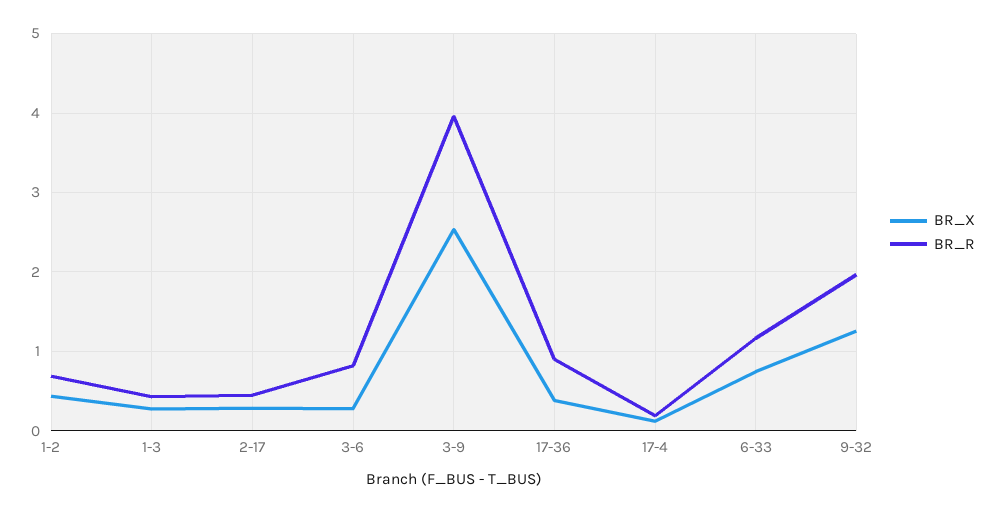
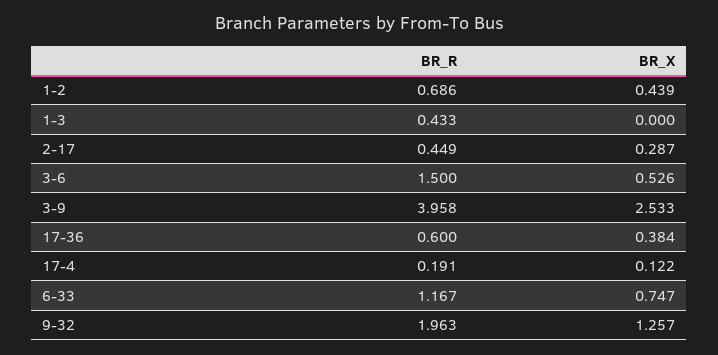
BR_X, 1-3: 0.3 -> 0
BR_X, 3-6: 0.3 -> 0.526
BR_R, 3-6: 0.8 -> 1.5
BR_R, 17-36: 0.9 -> 0.6

